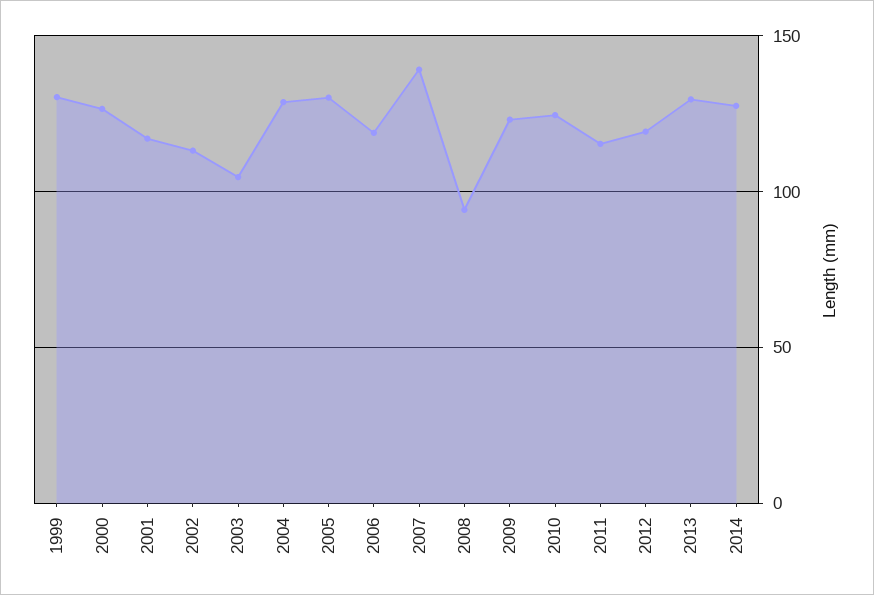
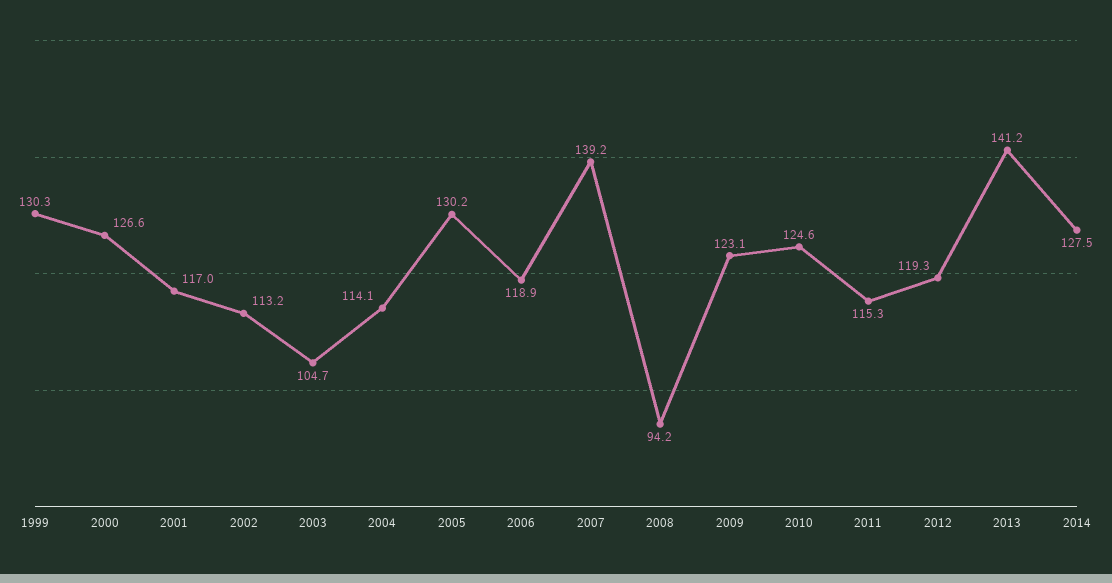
2004: 130 -> 114.1
2013: 130 -> 141.2

